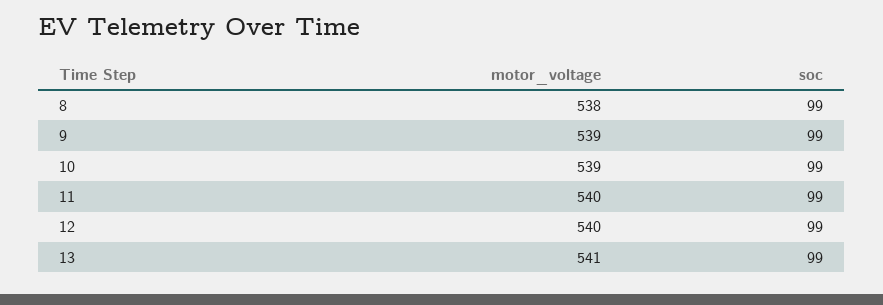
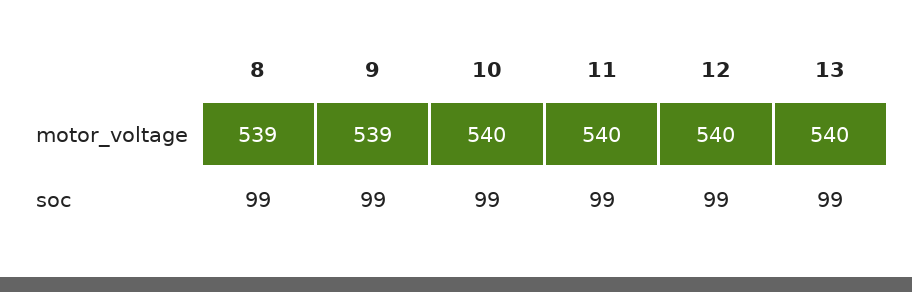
motor_voltage, 8: 538 -> 539
motor_voltage, 10: 539 -> 540
motor_voltage, 13: 541 -> 540

